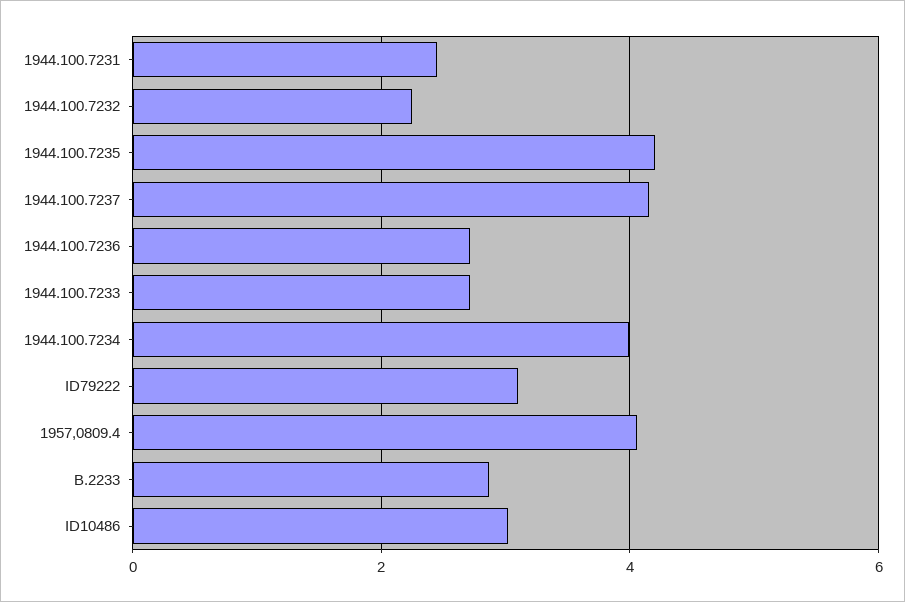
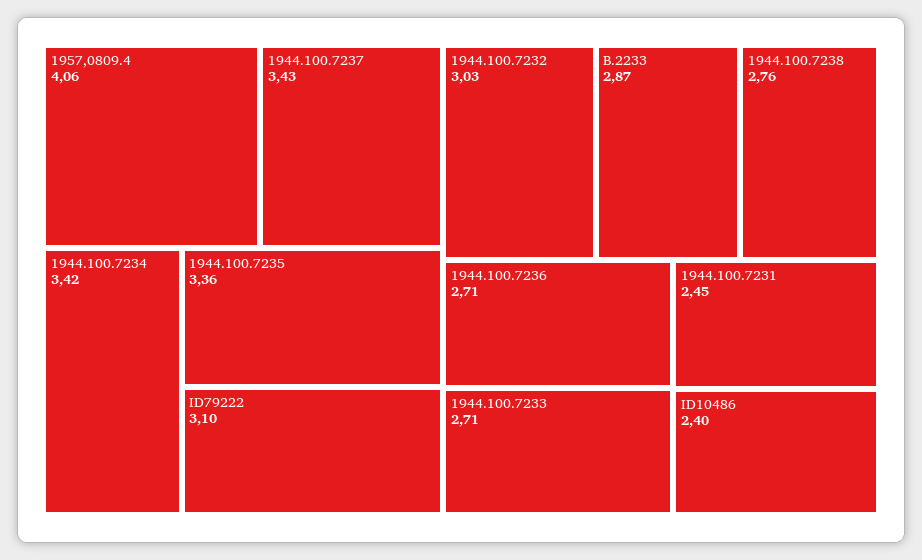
1944.100.7232: 2.2 -> 3.03
1944.100.7235: 4.2 -> 3.36
1944.100.7237: 4.2 -> 3.43
1944.100.7234: 4 -> 3.42
ID10486: 3 -> 2.4
1944.100.7238: none -> 2.76

